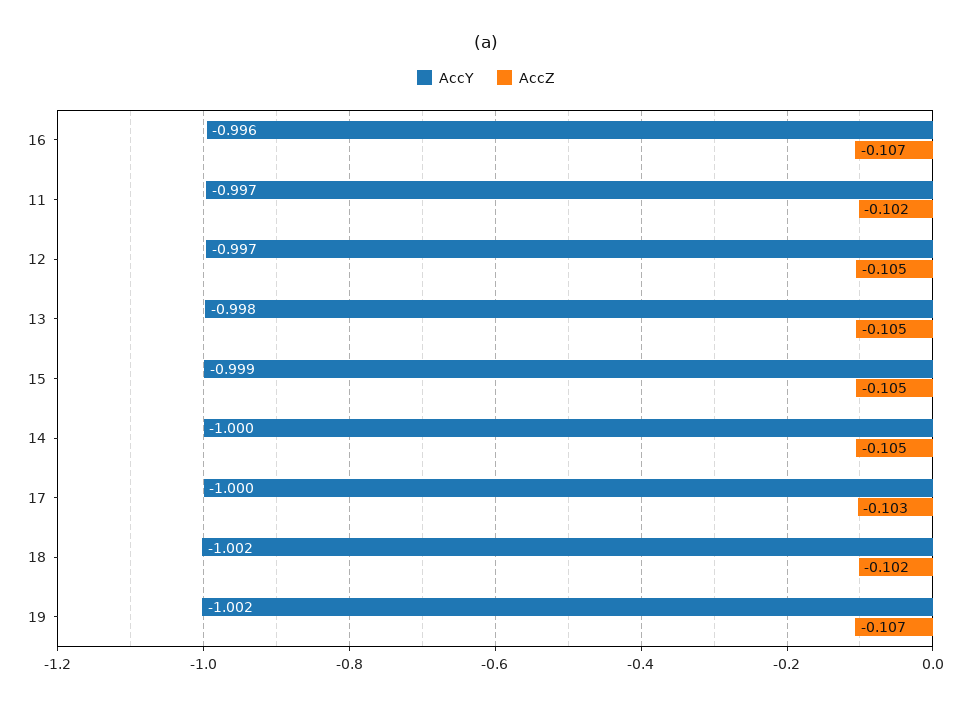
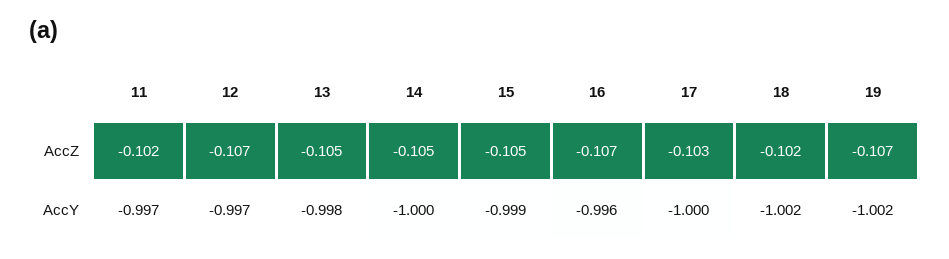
AccZ, 12: -0.105 -> -0.107

